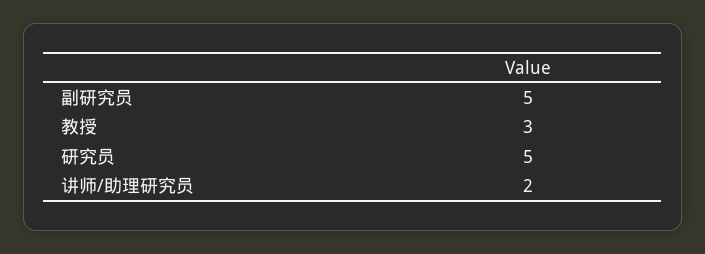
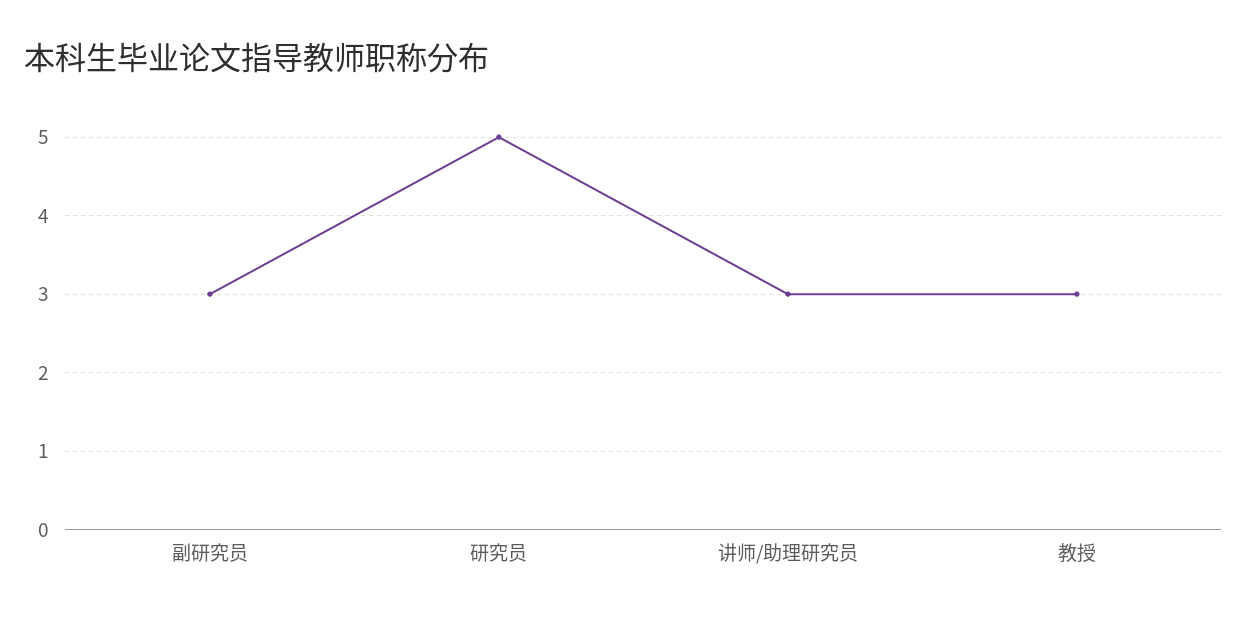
副研究员: 5 -> 3
讲师/助理研究员: 2 -> 3

